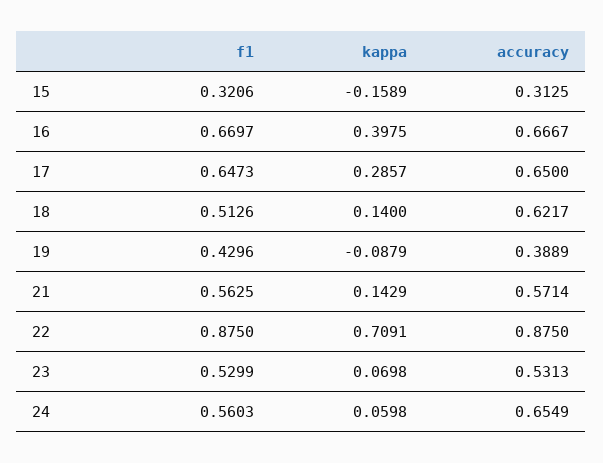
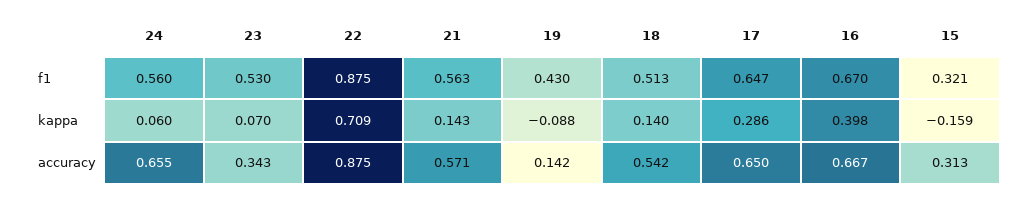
accuracy, 18: 0.6217 -> 0.542
accuracy, 19: 0.3889 -> 0.142
accuracy, 23: 0.5313 -> 0.343

